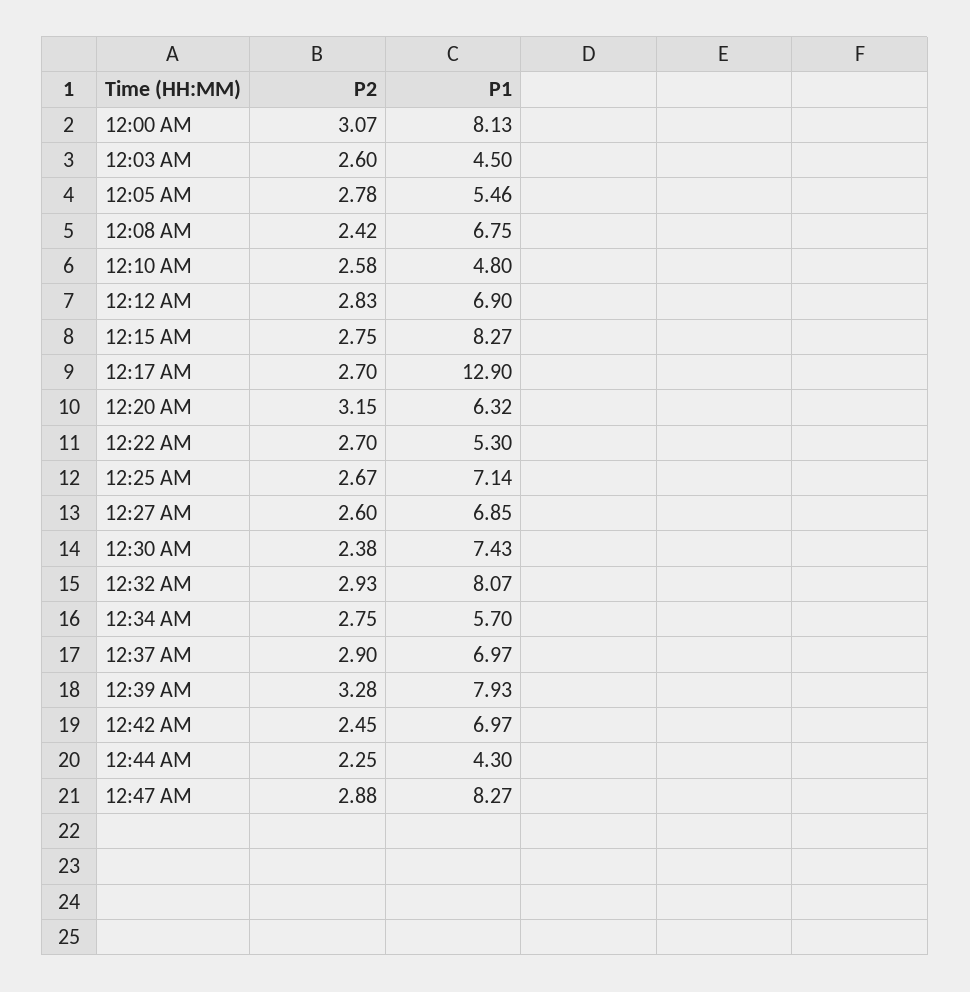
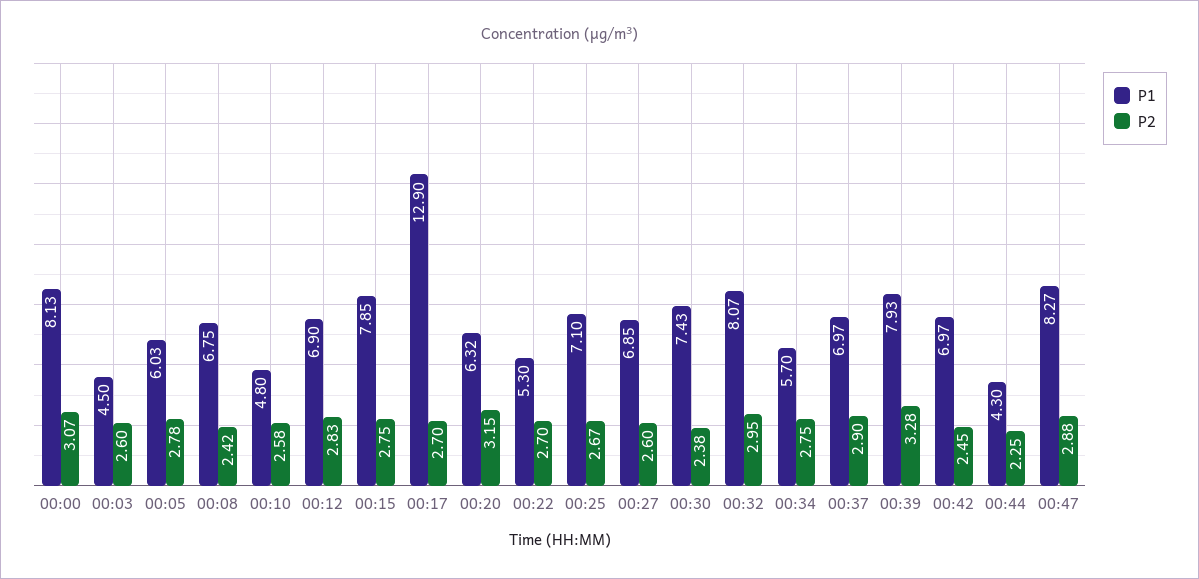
P1, 12:05 AM: 5.46 -> 6.03
P1, 12:15 AM: 8.27 -> 7.85
P1, 12:25 AM: 7.14 -> 7.1
P2, 12:32 AM: 2.93 -> 2.95

